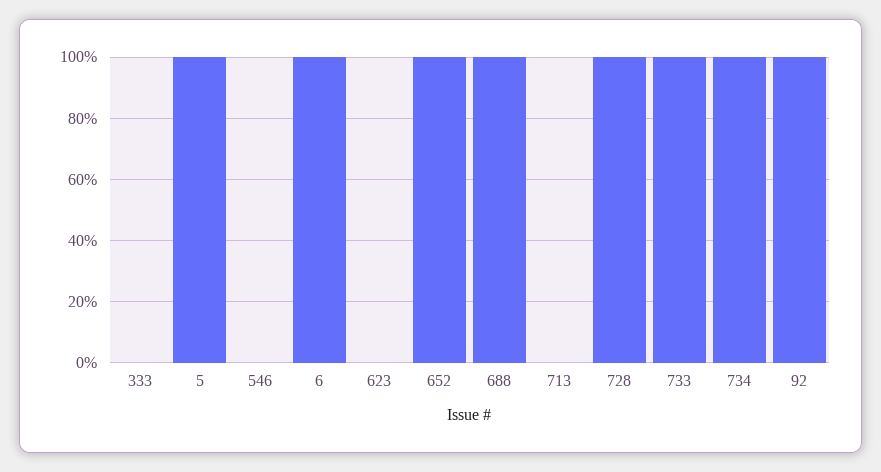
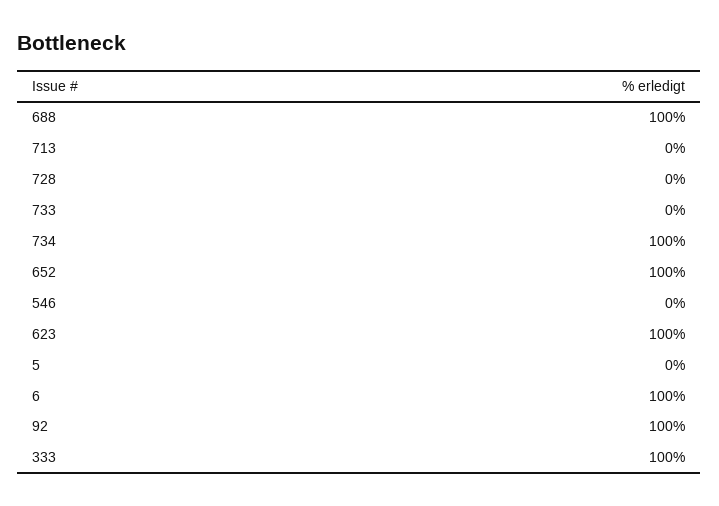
333: 0 -> 100
5: 100 -> 0
623: 0 -> 100
728: 100 -> 0
733: 100 -> 0

